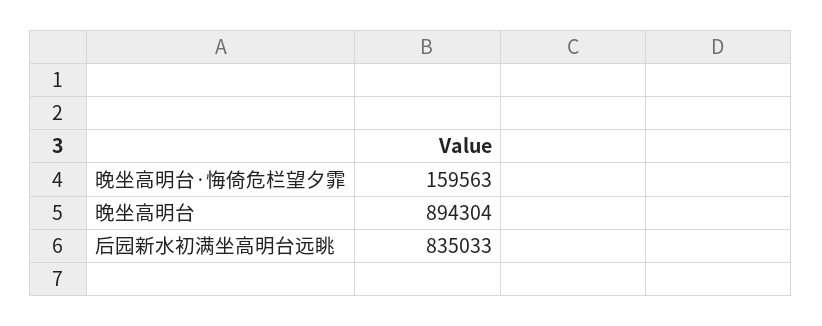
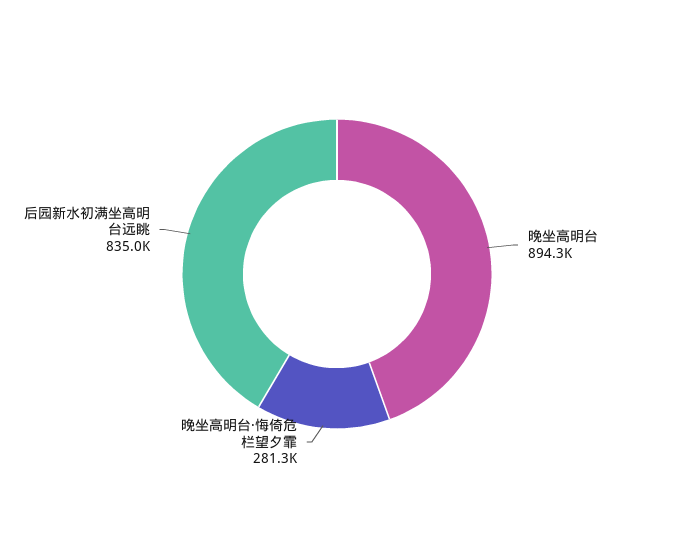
晚坐高明台·悔倚危栏望夕霏: 159563 -> 281300

